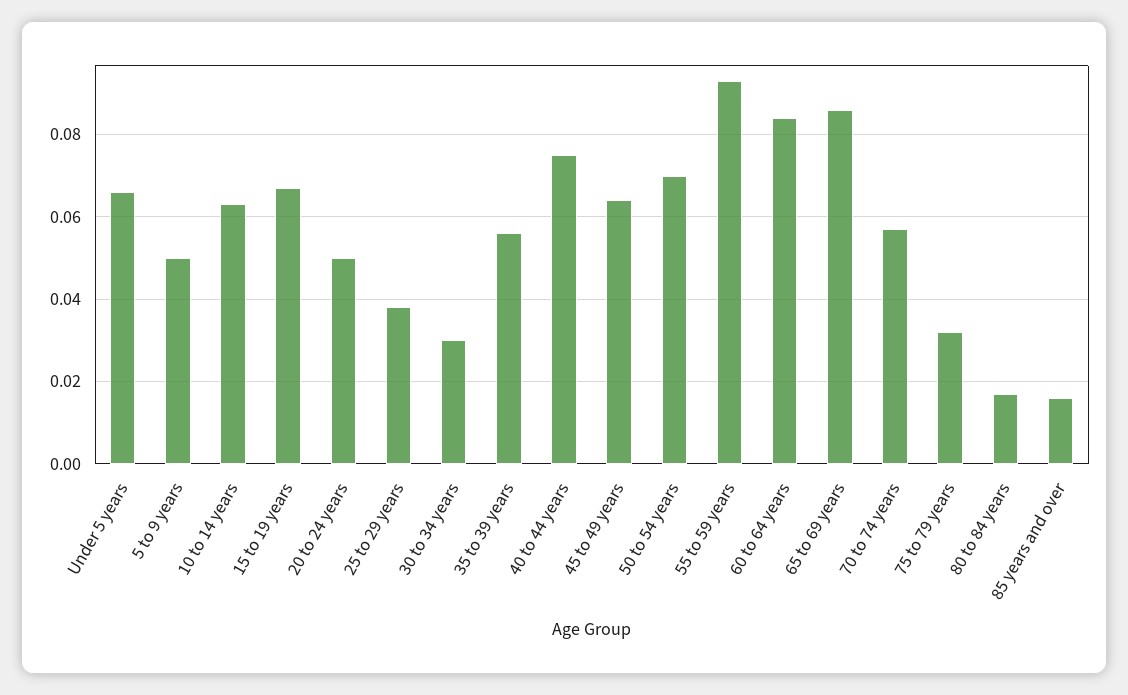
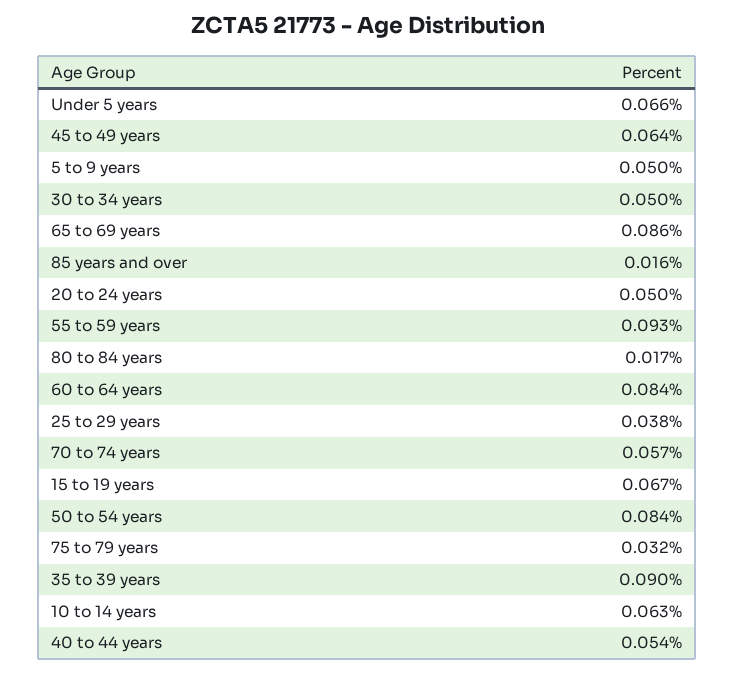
30 to 34 years: 0.03 -> 0.05
35 to 39 years: 0.055 -> 0.09
40 to 44 years: 0.075 -> 0.054
50 to 54 years: 0.07 -> 0.084

